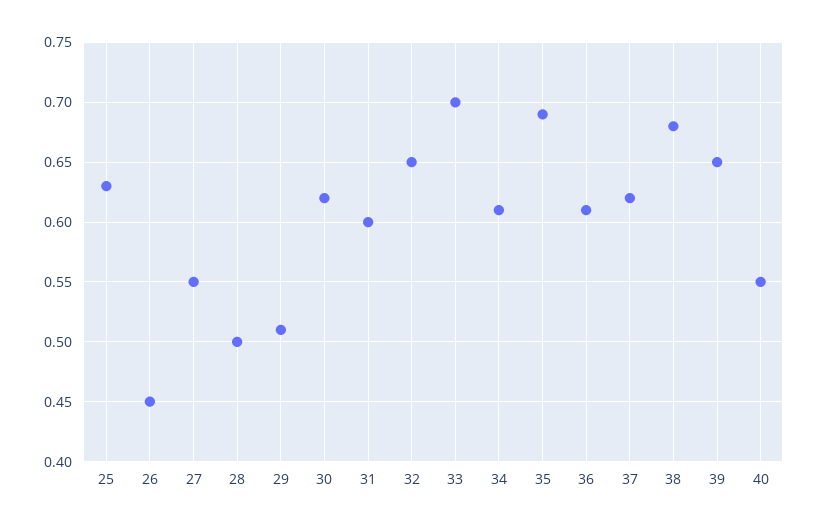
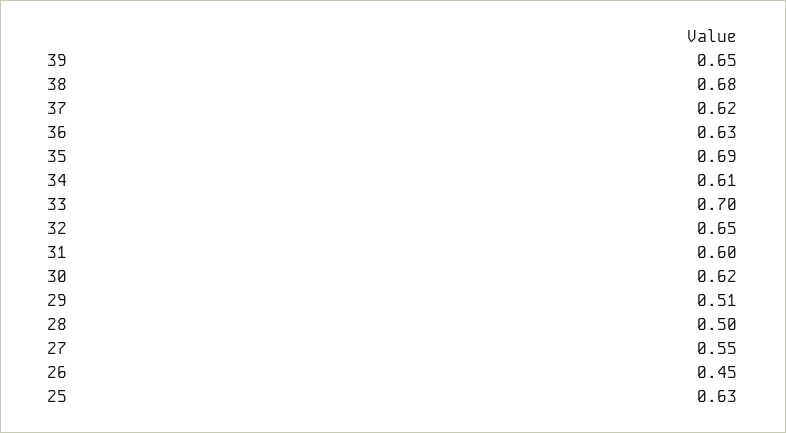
36: 0.61 -> 0.63
40: 0.55 -> none

